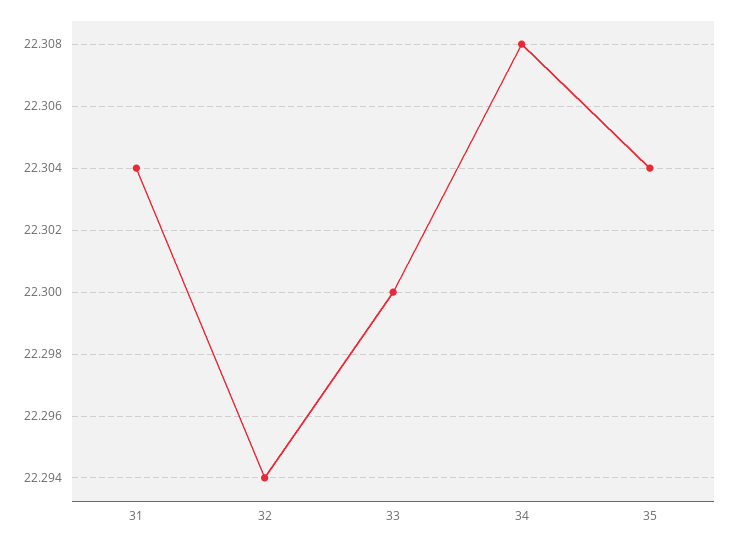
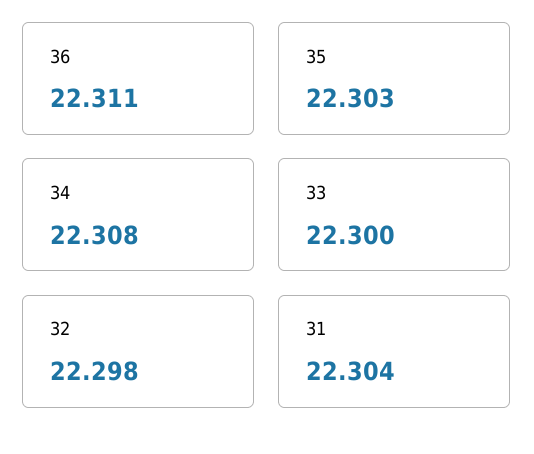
32: 22.294 -> 22.298
35: 22.304 -> 22.303
36: none -> 22.311

